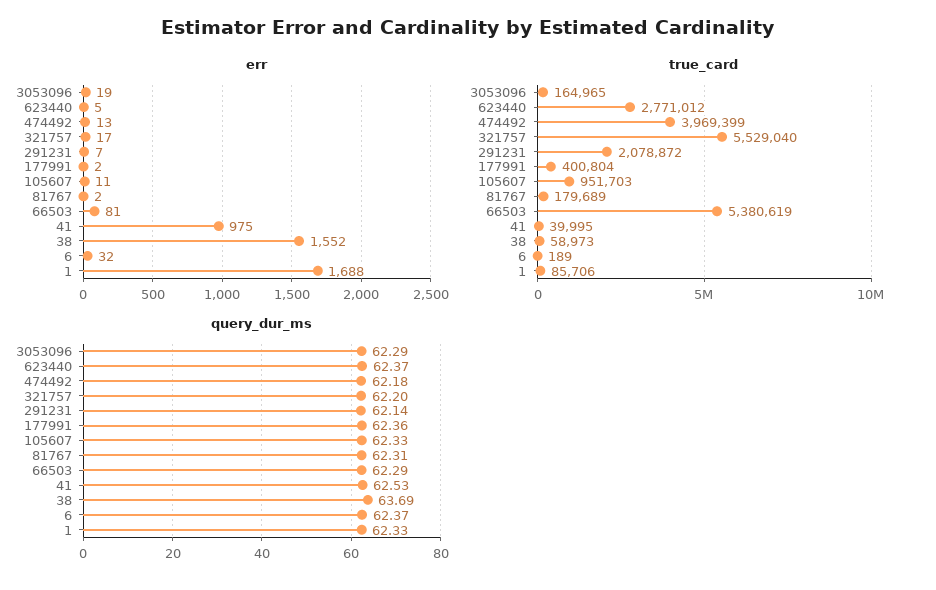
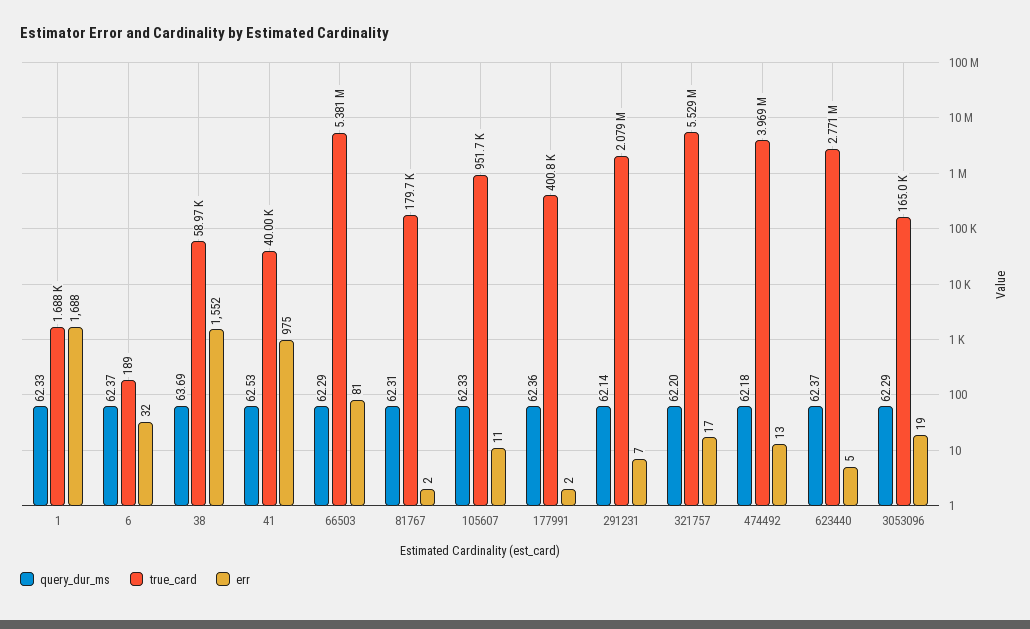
true_card, 1: 85706 -> 1688

